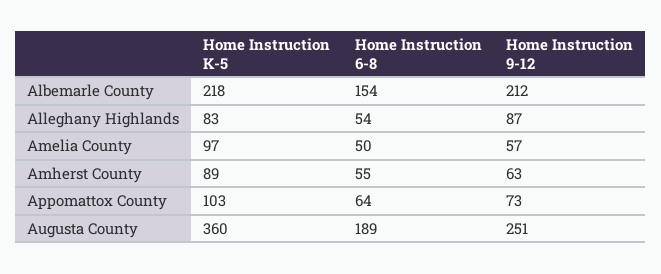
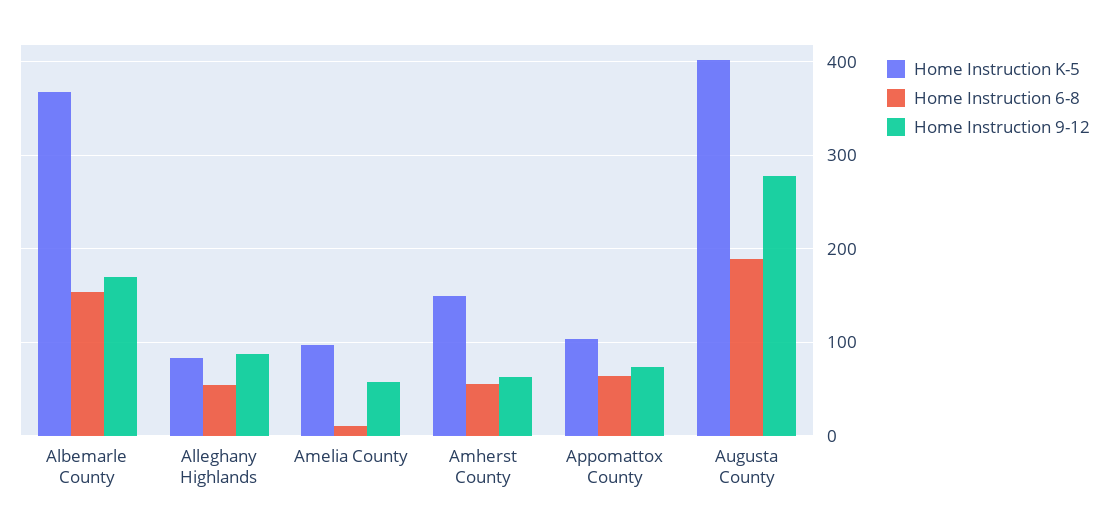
Home Instruction K-5, Albemarle County: 218 -> 370
Home Instruction 9-12, Albemarle County: 212 -> 170
Home Instruction 6-8, Amelia County: 50 -> 10
Home Instruction K-5, Amherst County: 89 -> 150
Home Instruction K-5, Augusta County: 360 -> 400
Home Instruction 9-12, Augusta County: 251 -> 280

